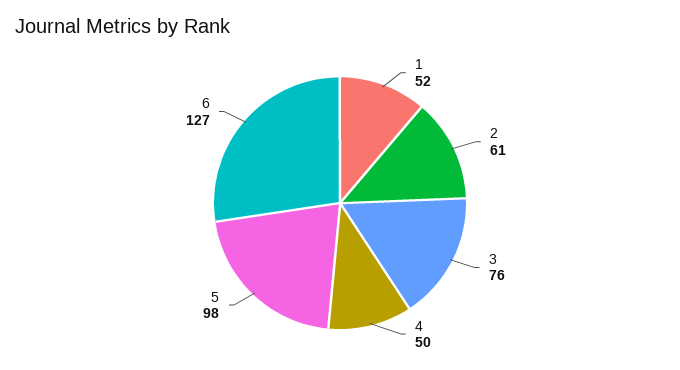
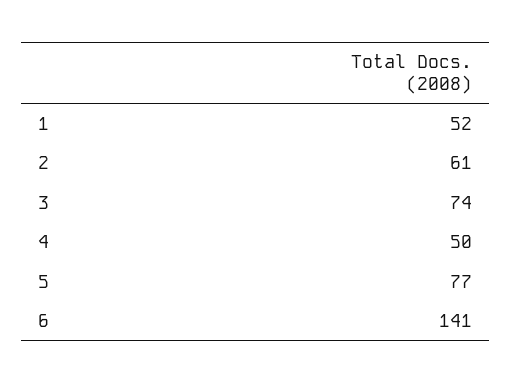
3: 76 -> 74
5: 98 -> 77
6: 127 -> 141

